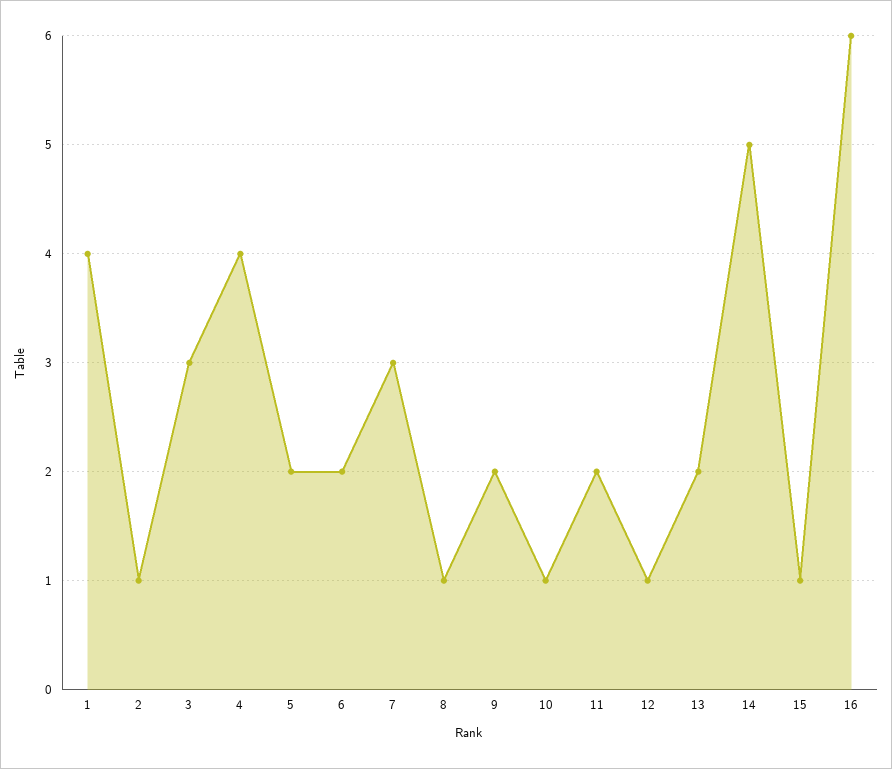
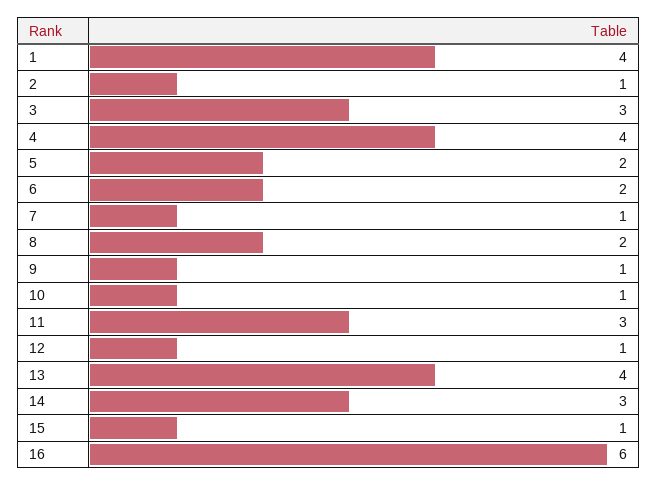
7: 3 -> 1
8: 1 -> 2
9: 2 -> 1
11: 2 -> 3
13: 2 -> 4
14: 5 -> 3

